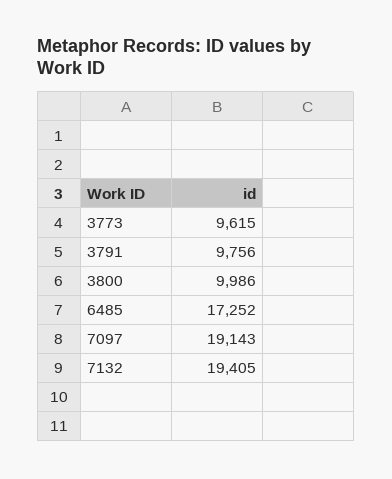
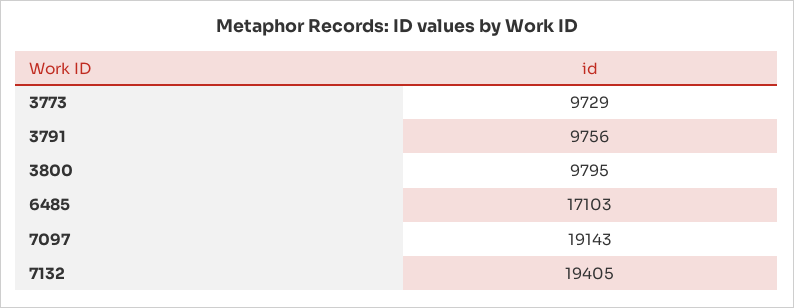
3773: 9615 -> 9729
3800: 9986 -> 9795
6485: 17252 -> 17103

